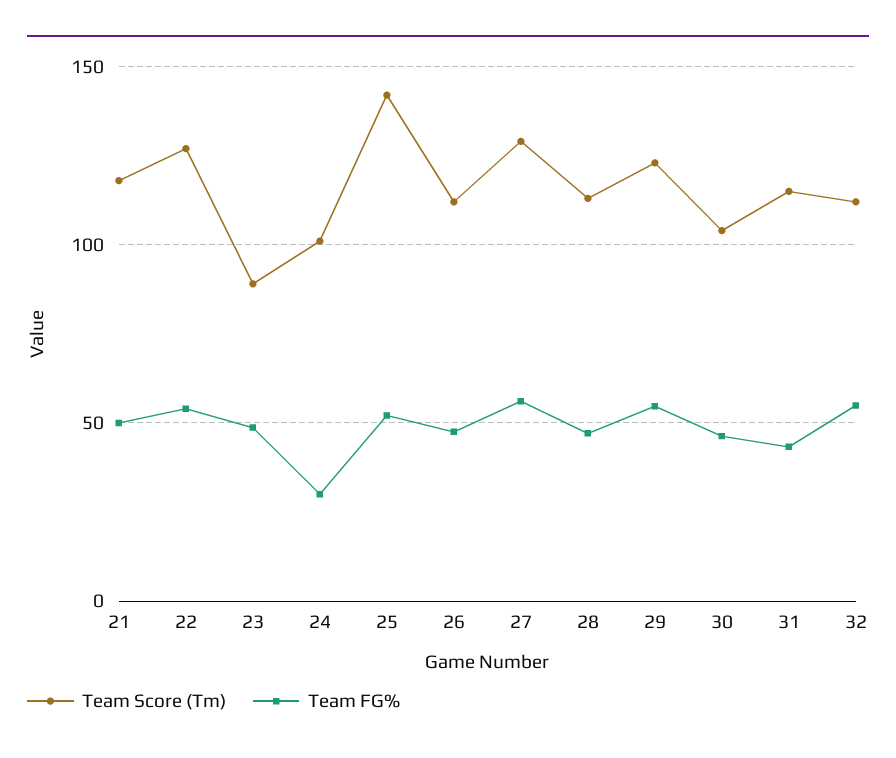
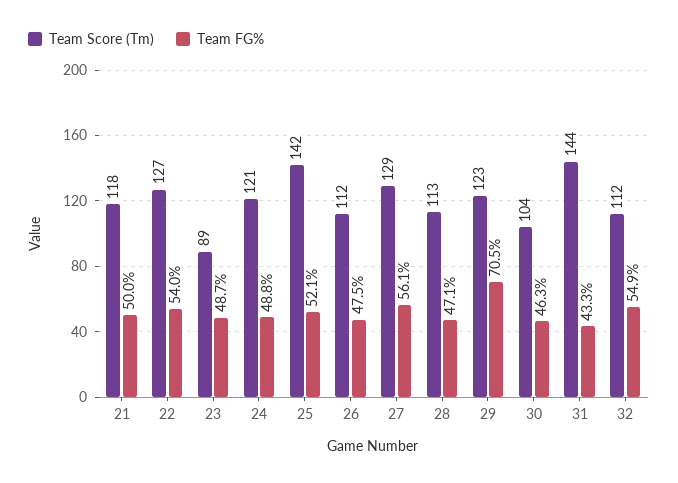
Team Score (Tm), 24: 100 -> 121
Team FG%, 24: 30 -> 48.8
Team FG%, 29: 55 -> 70.5
Team Score (Tm), 31: 115 -> 144

